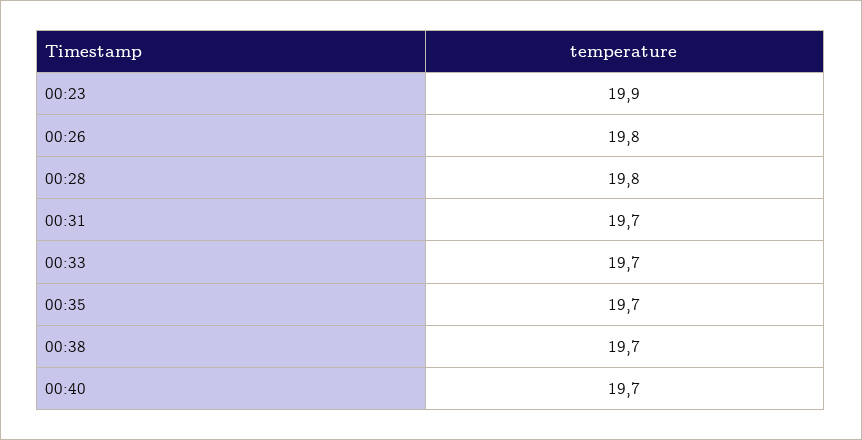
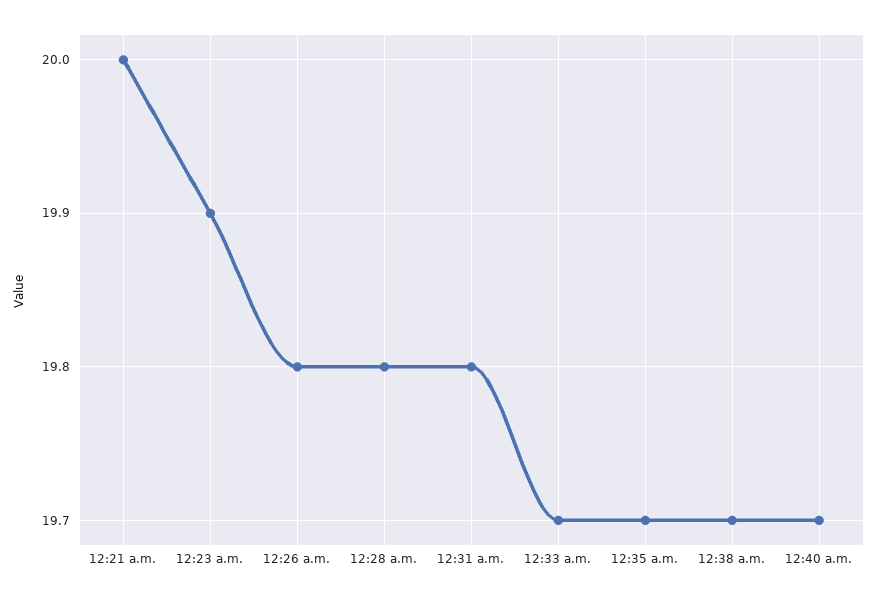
00:31: 19.7 -> 19.8
12:21 a.m.: none -> 20

